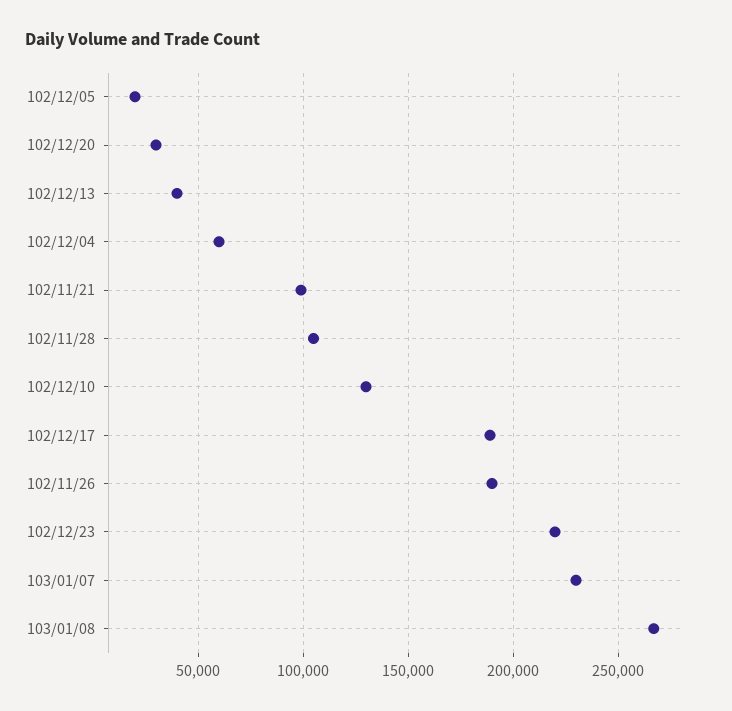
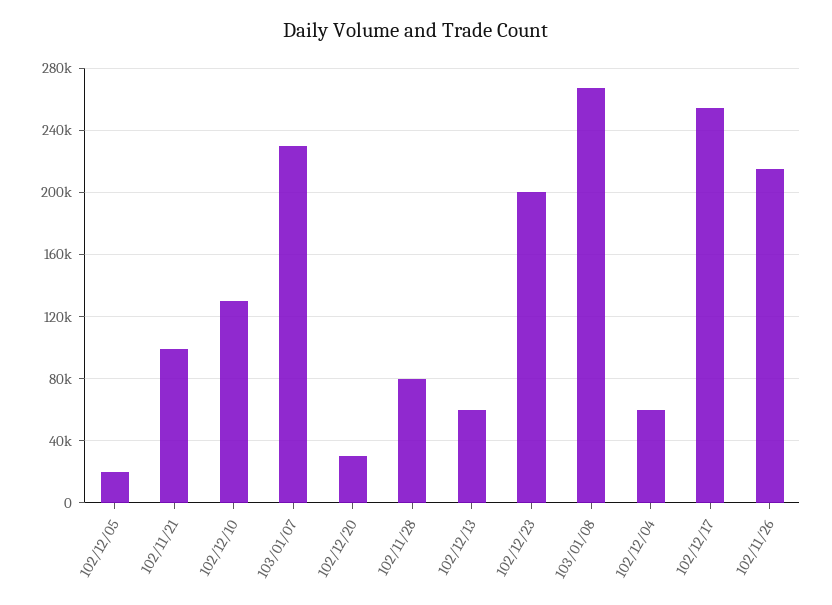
102/12/13: 40000 -> 60000
102/11/28: 105000 -> 80000
102/12/17: 190000 -> 255000
102/11/26: 190000 -> 215000
102/12/23: 220000 -> 200000

